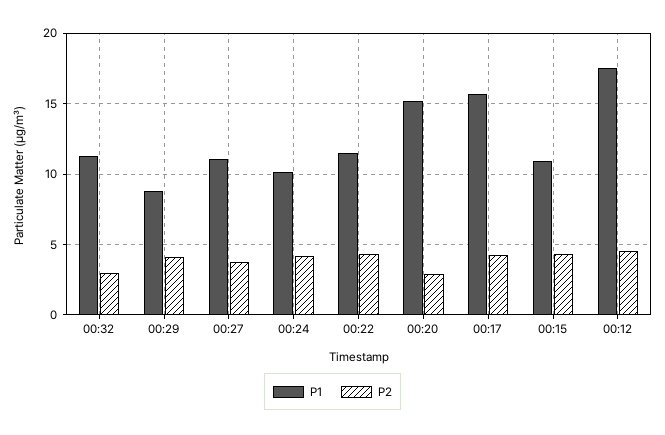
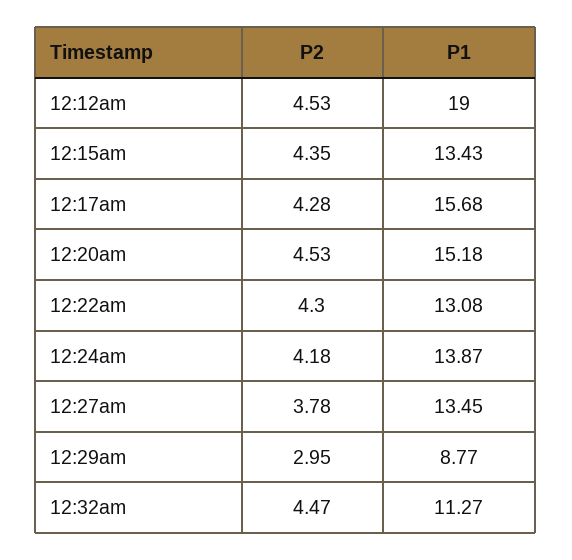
P2, 00:32: 3 -> 4.47
P2, 00:29: 4 -> 2.95
P1, 00:27: 11 -> 13.45
P1, 00:24: 10 -> 13.87
P1, 00:22: 11.5 -> 13.08
P2, 00:20: 3 -> 4.53
P1, 00:15: 11 -> 13.43
P1, 00:12: 17.5 -> 19

